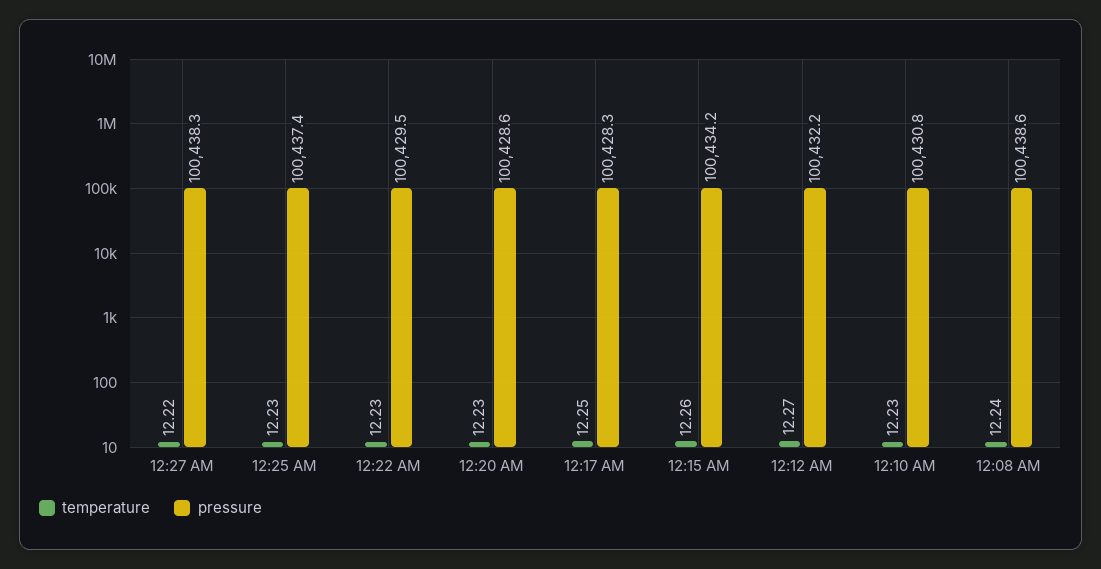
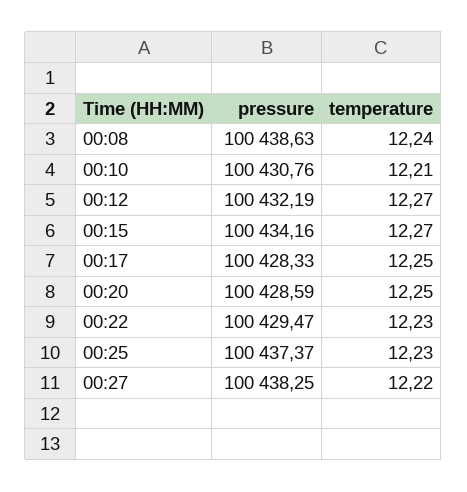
temperature, 12:20 AM: 12.23 -> 12.25
temperature, 12:15 AM: 12.26 -> 12.27
temperature, 12:10 AM: 12.23 -> 12.21

